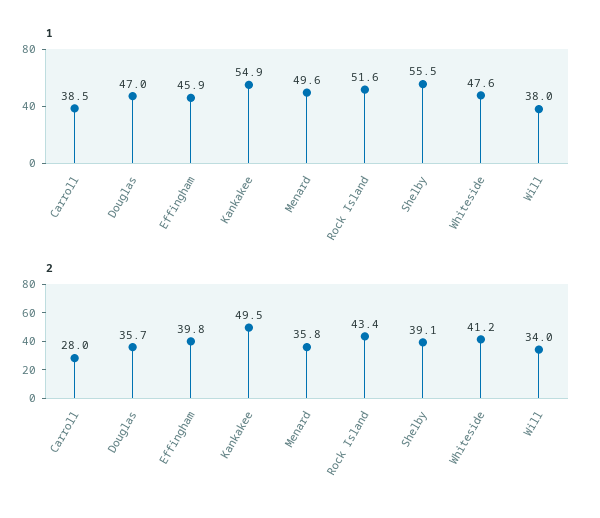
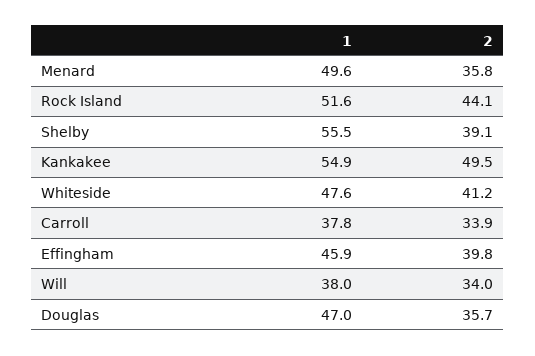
1, Carroll: 38.5 -> 37.8
2, Carroll: 28 -> 33.9
2, Rock Island: 43.4 -> 44.1

